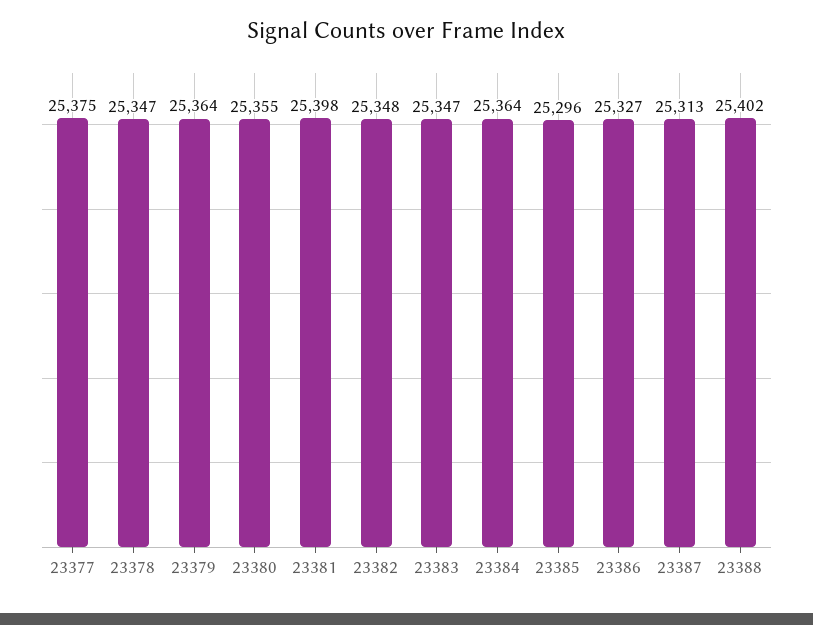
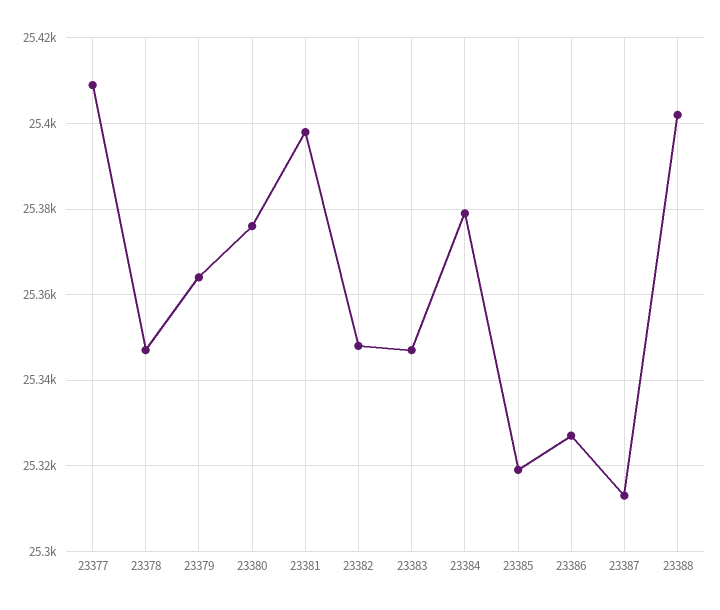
23377: 25375 -> 25410
23380: 25355 -> 25375
23384: 25364 -> 25380
23385: 25296 -> 25320

